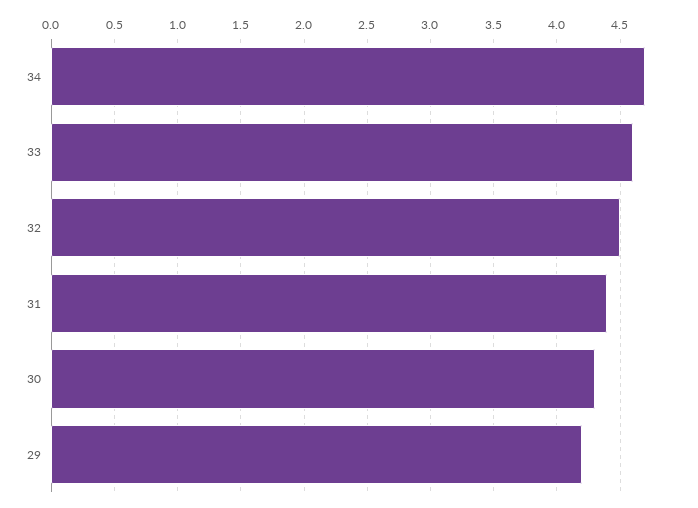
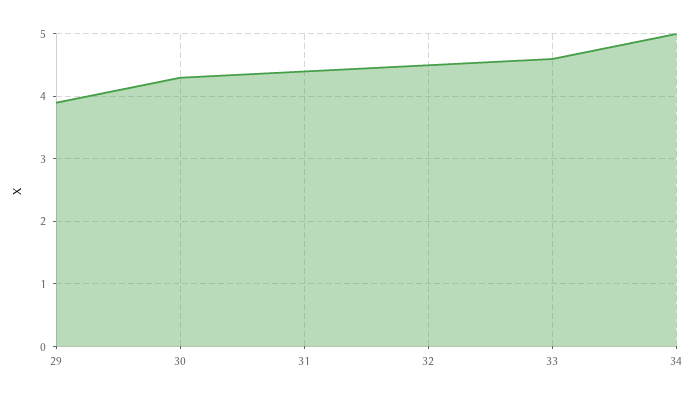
34: 4.7 -> 5
29: 4.2 -> 3.9

